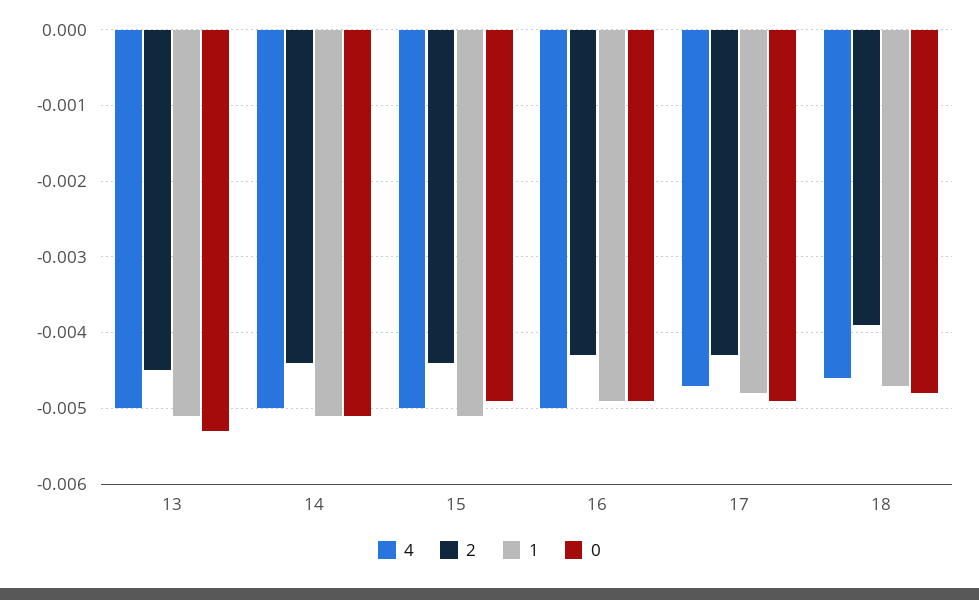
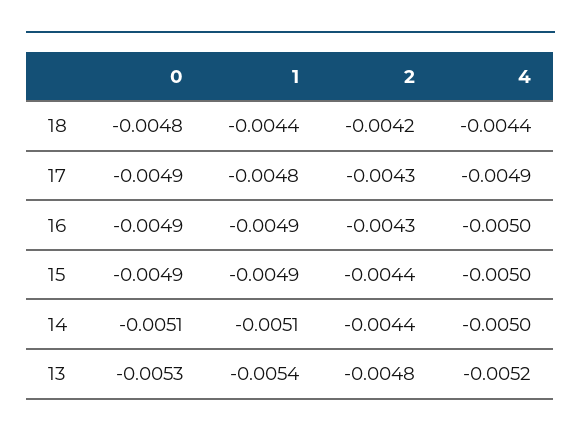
4, 13: -0.005 -> -0.0052
2, 13: -0.0045 -> -0.0048
1, 13: -0.0051 -> -0.0054
1, 15: -0.0051 -> -0.0049
4, 17: -0.0047 -> -0.0049
4, 18: -0.0046 -> -0.0044
2, 18: -0.0039 -> -0.0042
1, 18: -0.0047 -> -0.0044

